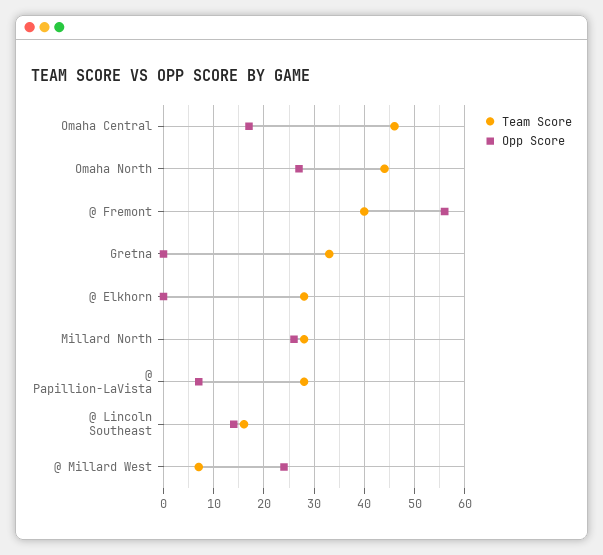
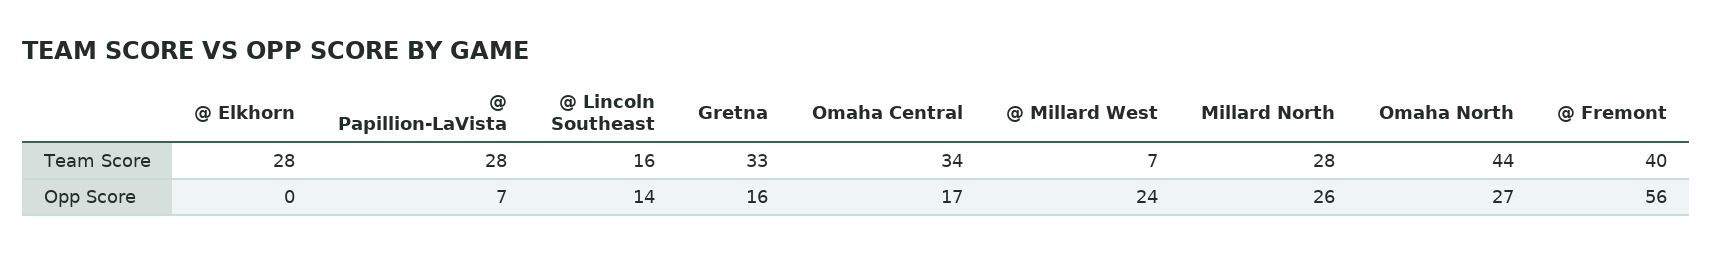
Team Score, Omaha Central: 45 -> 34
Opp Score, Gretna: 0 -> 16

